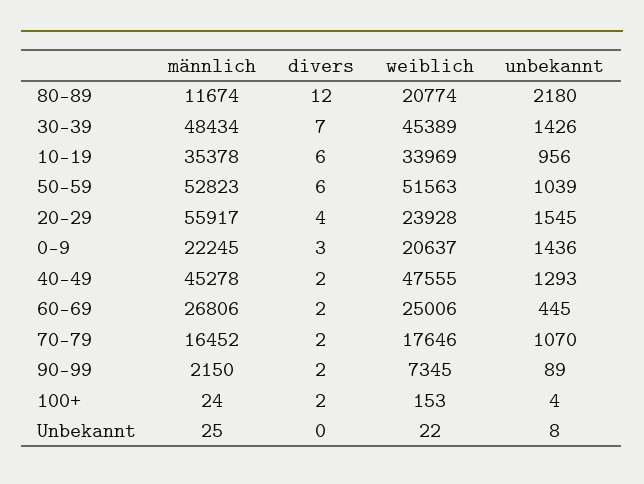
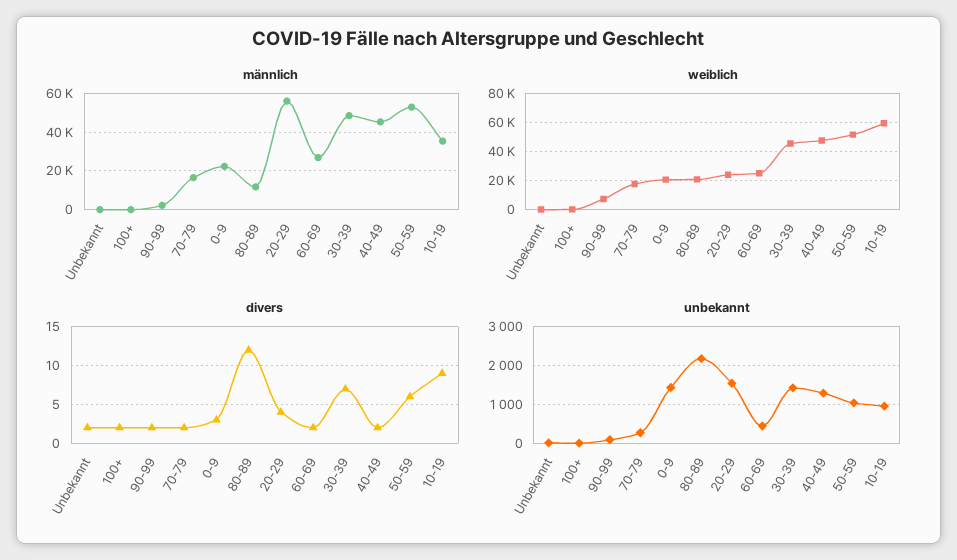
divers, 10-19: 6 -> 9
weiblich, 10-19: 33969 -> 60000
unbekannt, 70-79: 1070 -> 200
divers, Unbekannt: 0 -> 2

